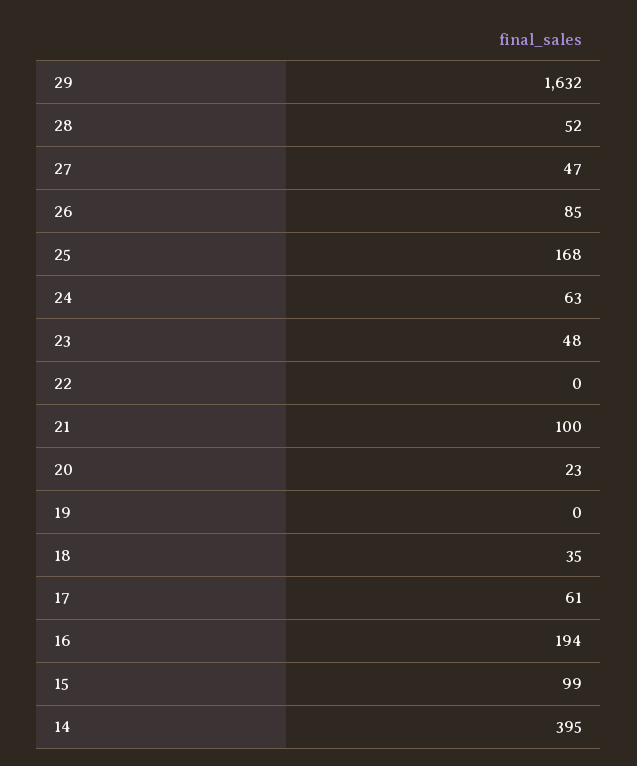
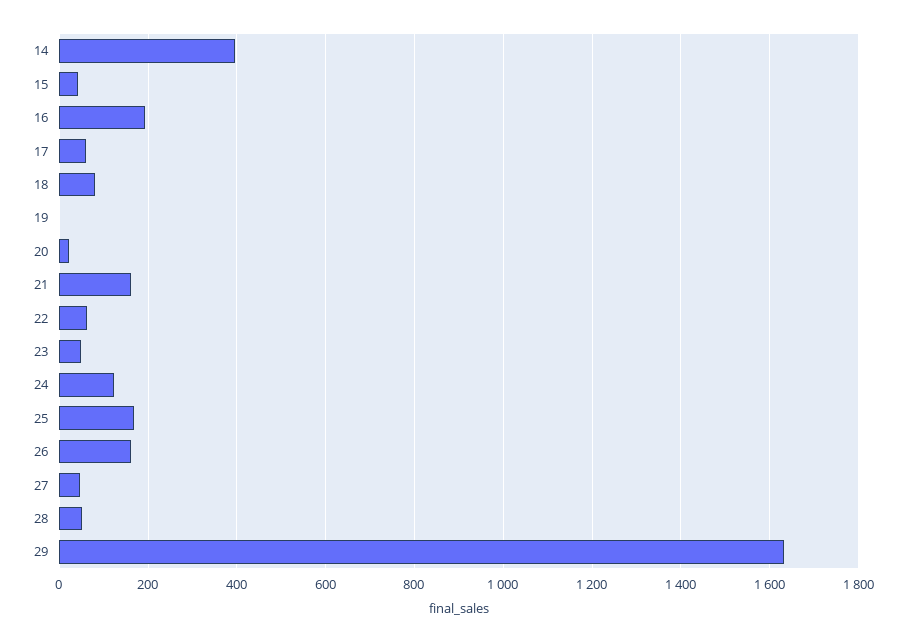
26: 85 -> 160
24: 63 -> 120
22: 0 -> 60
21: 100 -> 160
18: 35 -> 80
15: 99 -> 40

